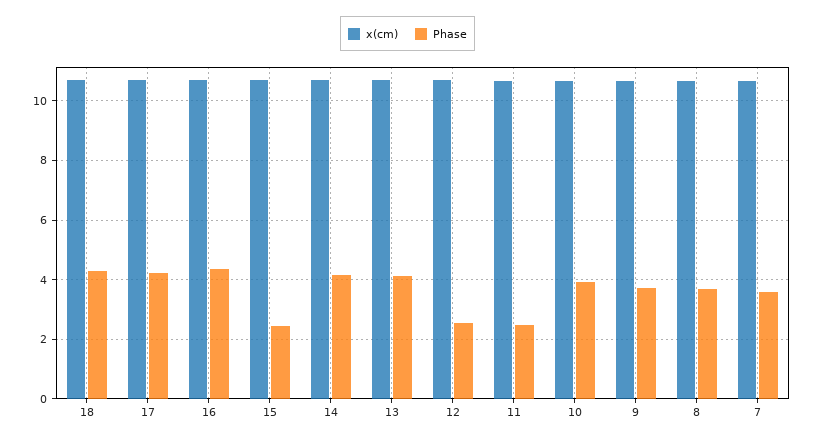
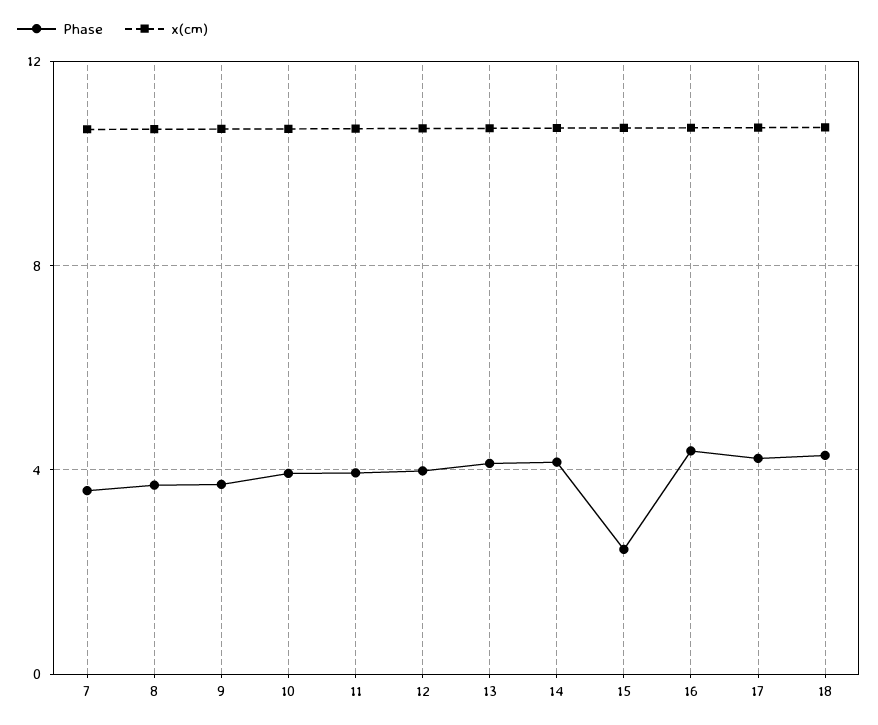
Phase, 12: 2.5 -> 4
Phase, 11: 2.5 -> 4

